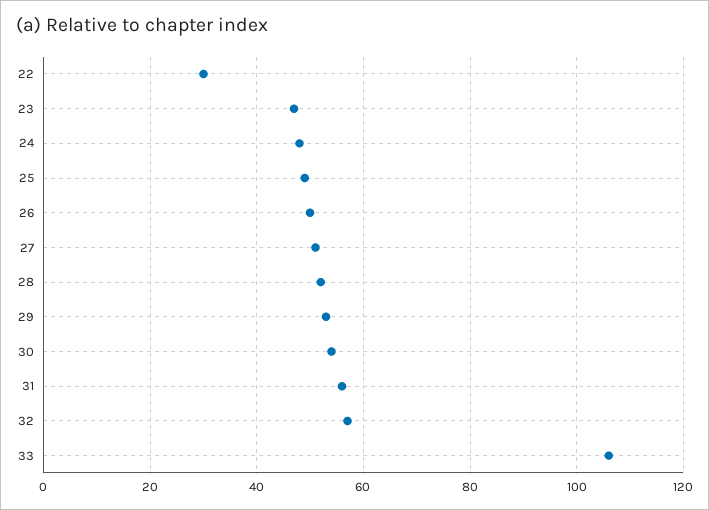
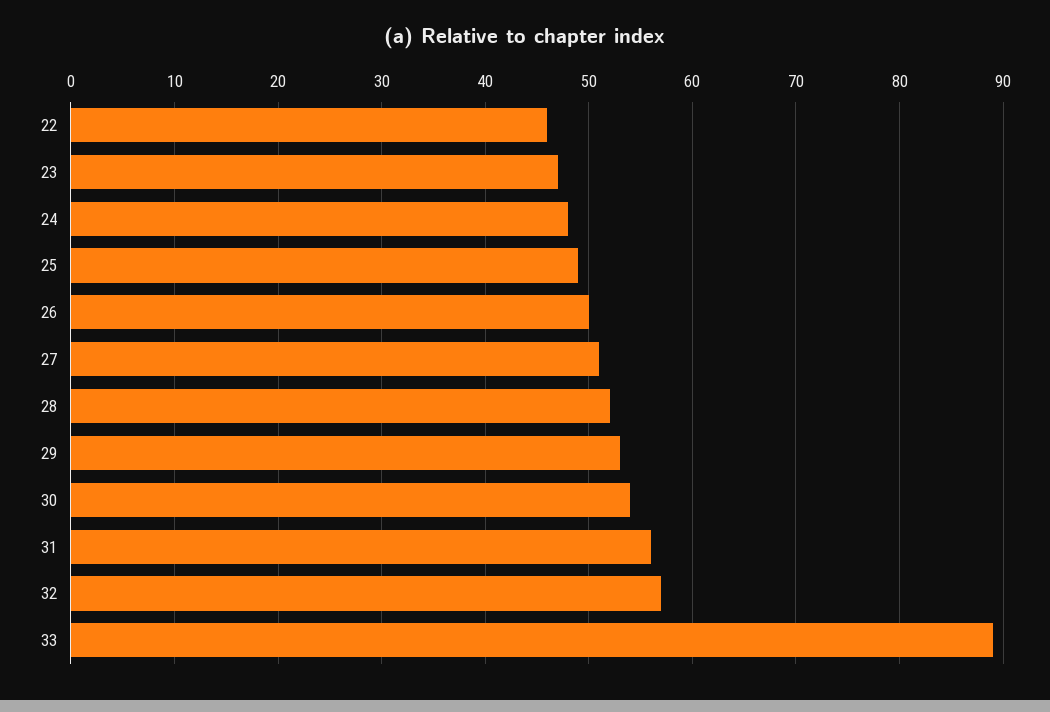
22: 30 -> 46
33: 105 -> 89

